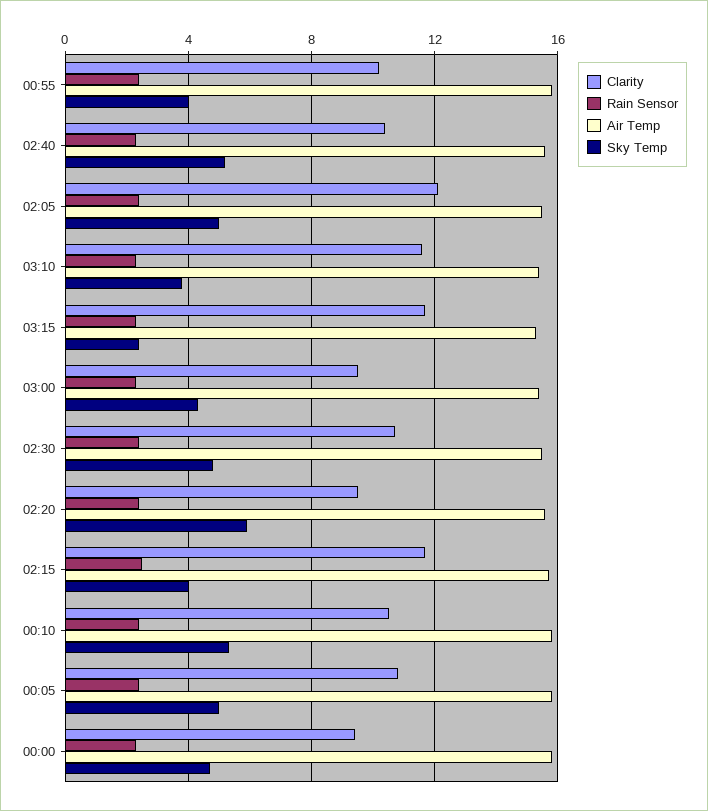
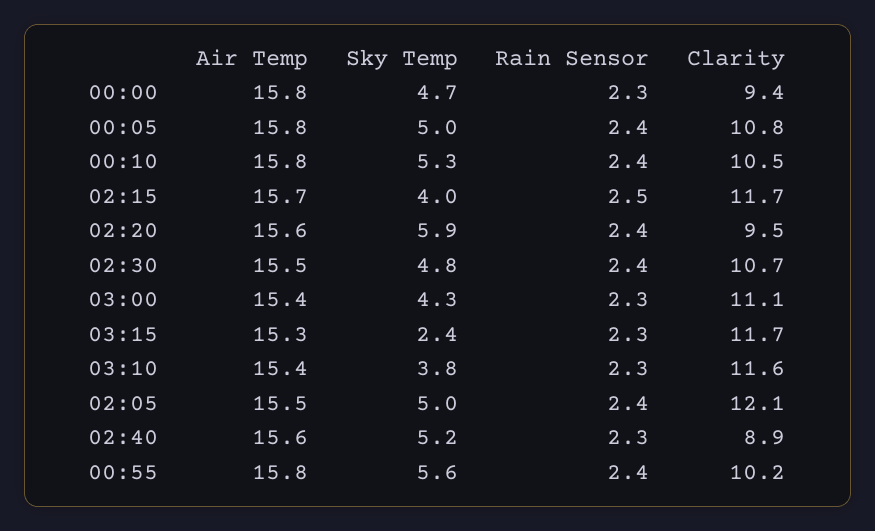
Sky Temp, 00:55: 4 -> 5.6
Clarity, 02:40: 10.5 -> 8.9
Clarity, 03:00: 9.5 -> 11.1

